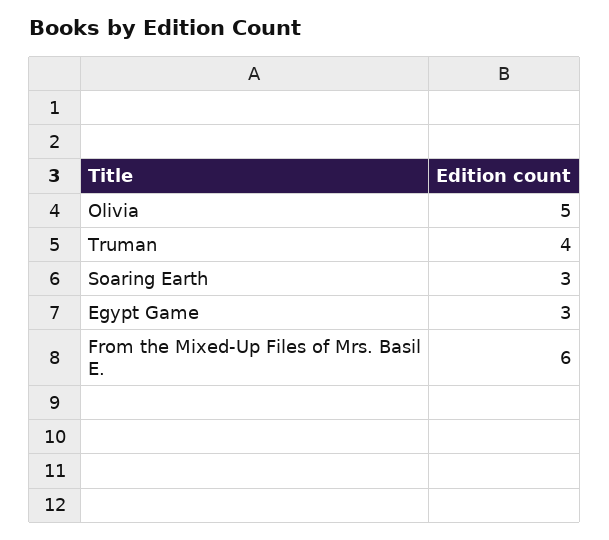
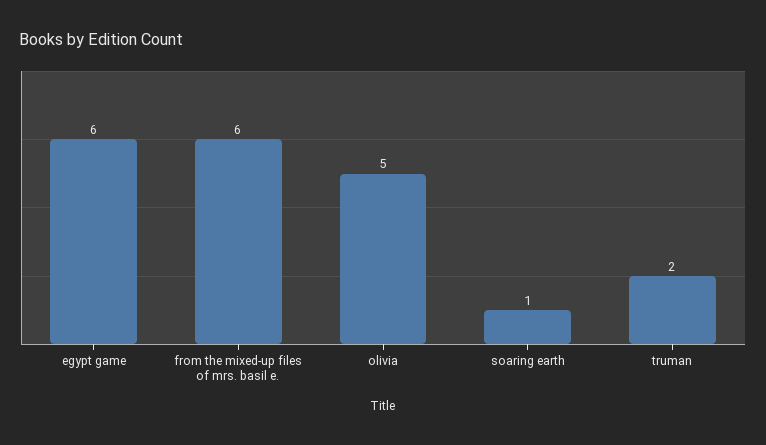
Truman: 4 -> 2
Soaring Earth: 3 -> 1
Egypt Game: 3 -> 6

